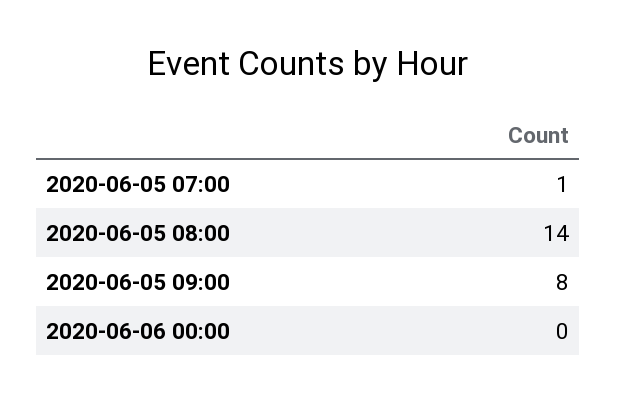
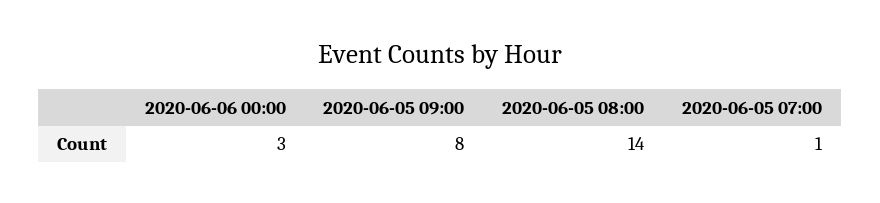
2020-06-06 00:00: 0 -> 3

